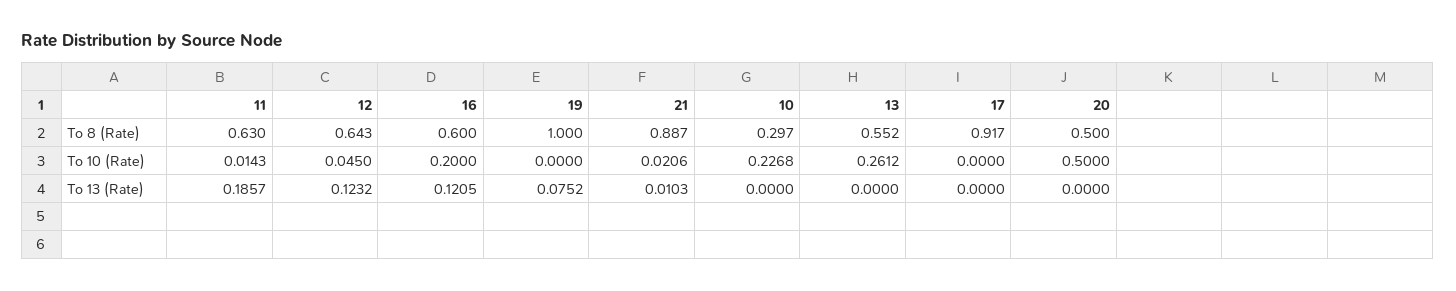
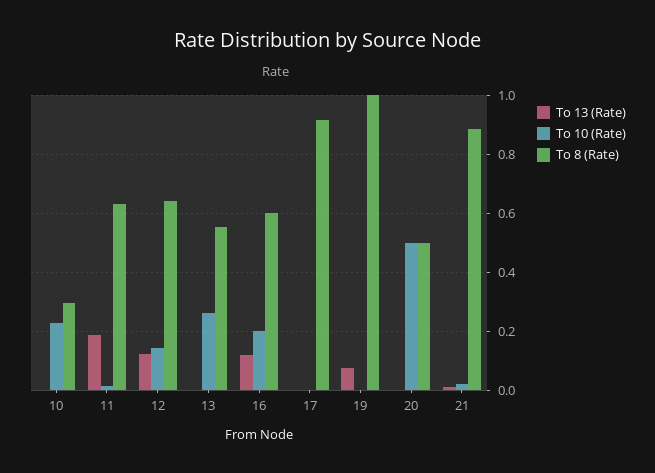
To 10 (Rate), 12: 0.045 -> 0.15

